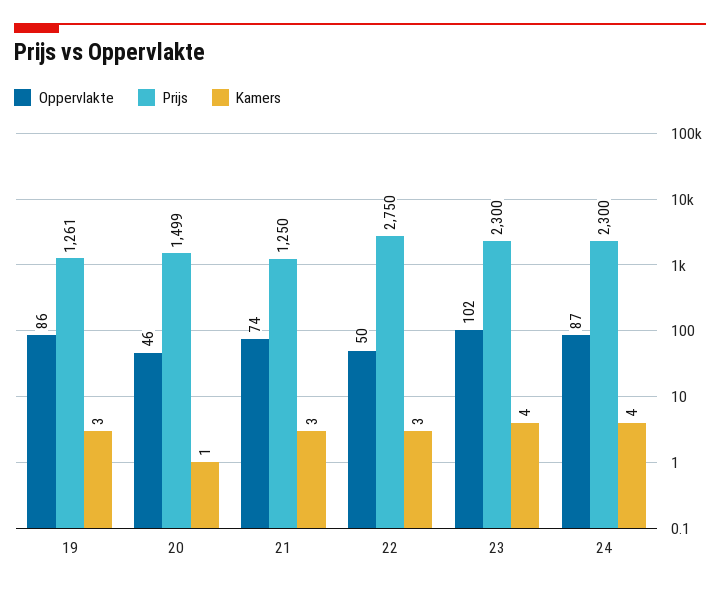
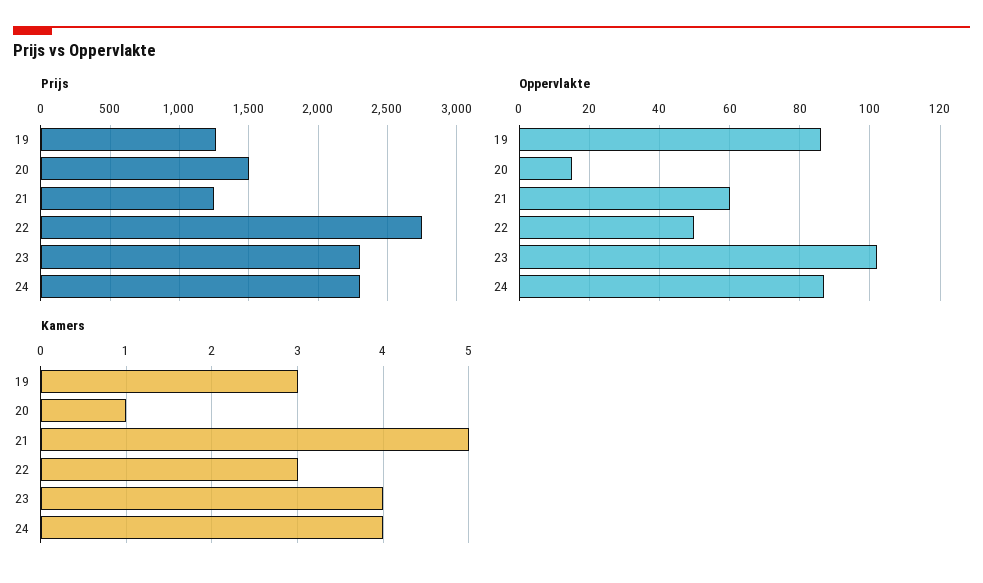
Oppervlakte, 20: 46 -> 15
Oppervlakte, 21: 74 -> 60
Kamers, 21: 3 -> 5

